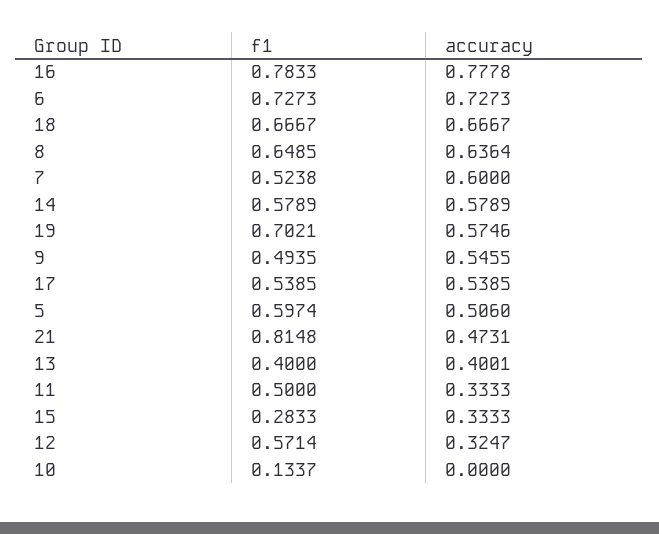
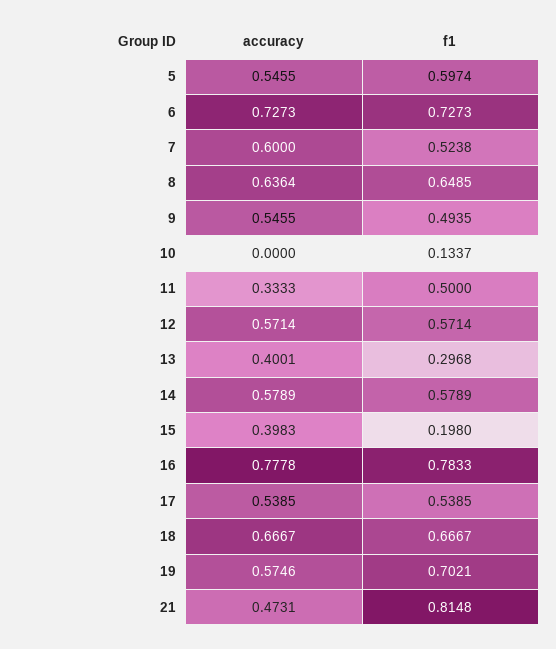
accuracy, 5: 0.506 -> 0.5455
f1, 13: 0.4 -> 0.2968
f1, 15: 0.2833 -> 0.198
accuracy, 15: 0.3333 -> 0.3983
accuracy, 12: 0.3247 -> 0.5714

